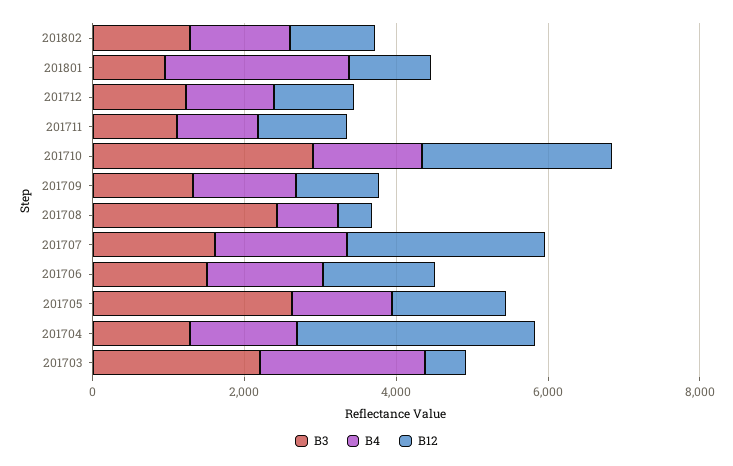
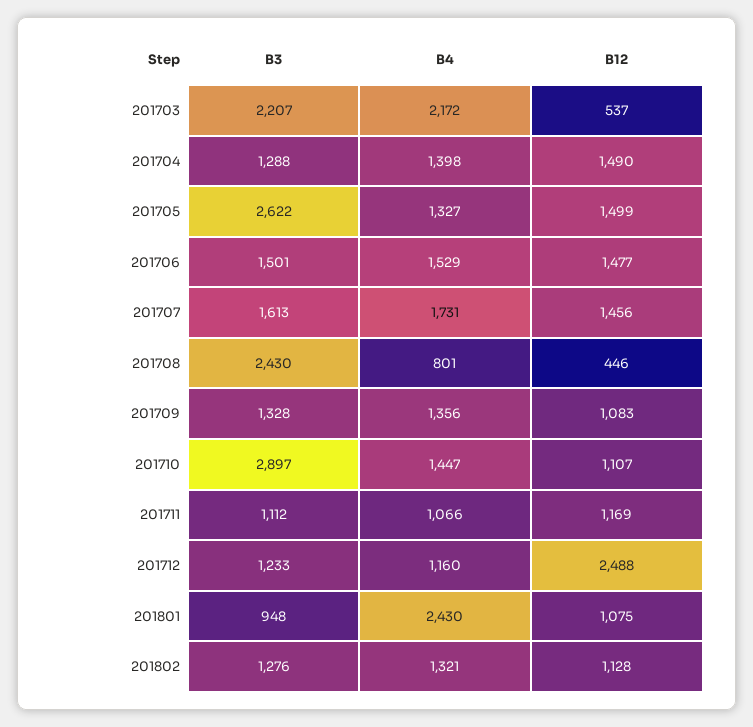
B12, 201712: 1000 -> 2488
B12, 201710: 2500 -> 1107
B12, 201707: 2500 -> 1456
B12, 201704: 3000 -> 1490

